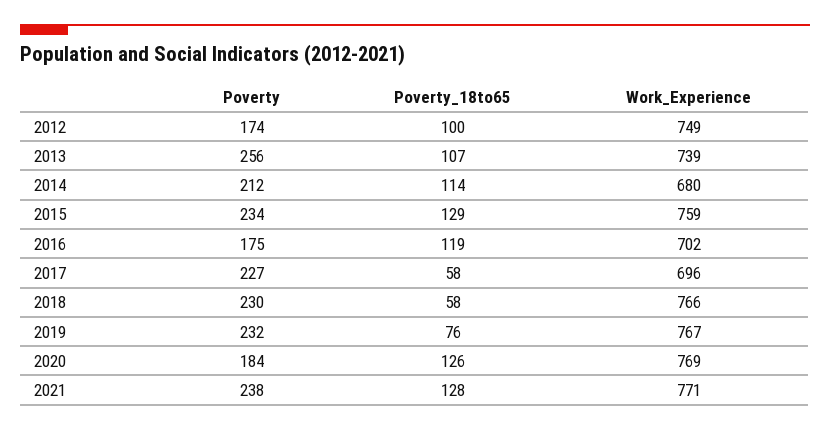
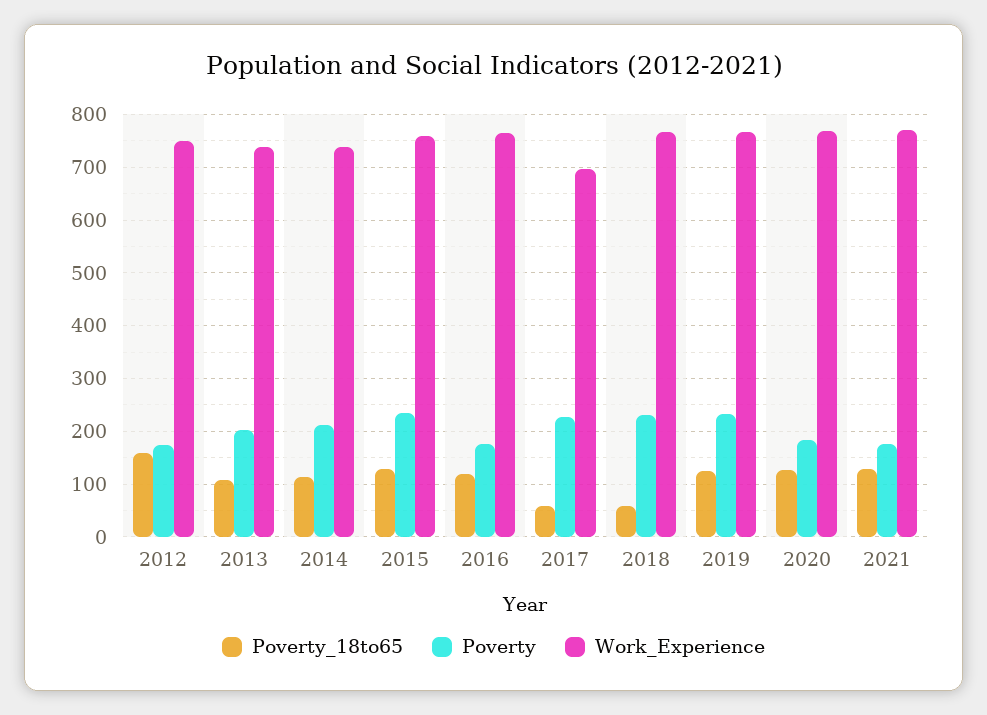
Poverty_18to65, 2012: 100 -> 160
Poverty, 2013: 256 -> 200
Work_Experience, 2014: 680 -> 740
Work_Experience, 2016: 702 -> 760
Poverty_18to65, 2019: 76 -> 120
Poverty, 2021: 238 -> 180

